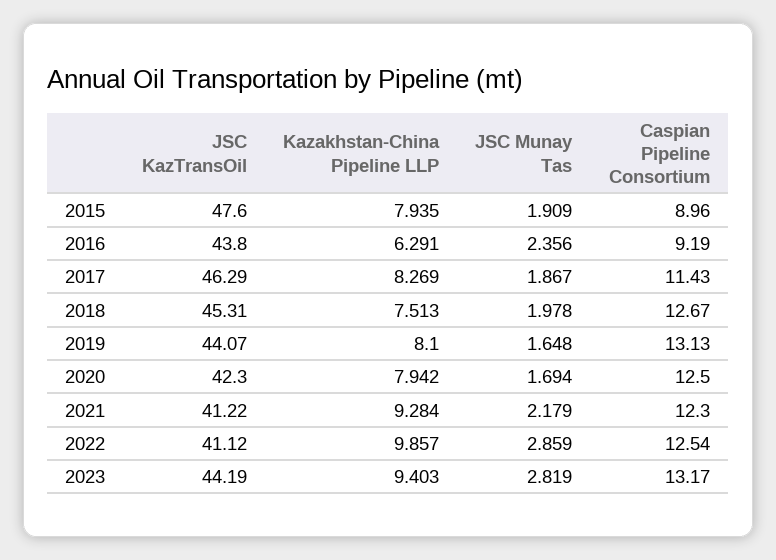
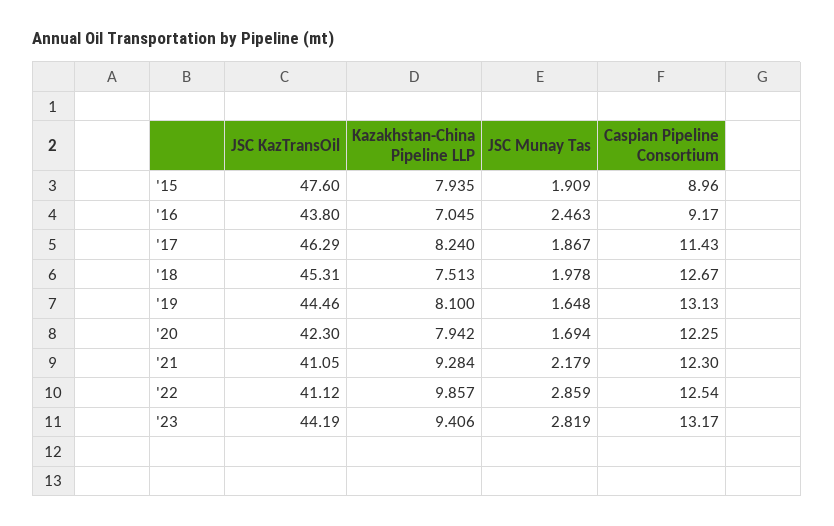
Kazakhstan-China Pipeline LLP, 2016: 6.291 -> 7.045
JSC Munay Tas, 2016: 2.356 -> 2.463
Caspian Pipeline Consortium, 2016: 9.19 -> 9.17
Kazakhstan-China Pipeline LLP, 2017: 8.269 -> 8.24
JSC KazTransOil, 2019: 44.07 -> 44.46
Caspian Pipeline Consortium, 2020: 12.5 -> 12.25
JSC KazTransOil, 2021: 41.22 -> 41.05
Kazakhstan-China Pipeline LLP, 2023: 9.403 -> 9.406

